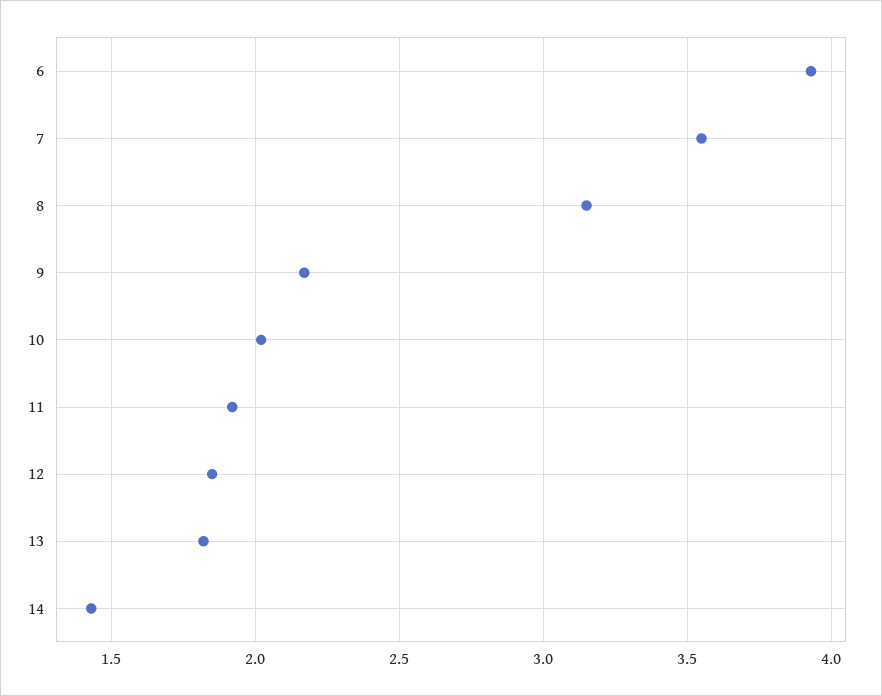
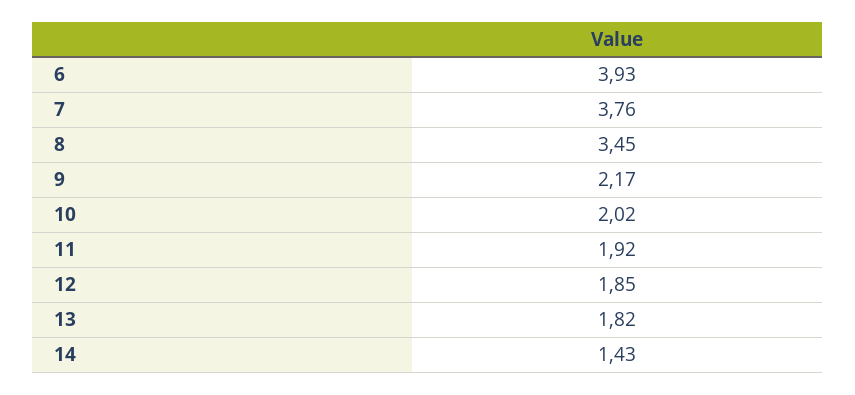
7: 3.55 -> 3.76
8: 3.15 -> 3.45

